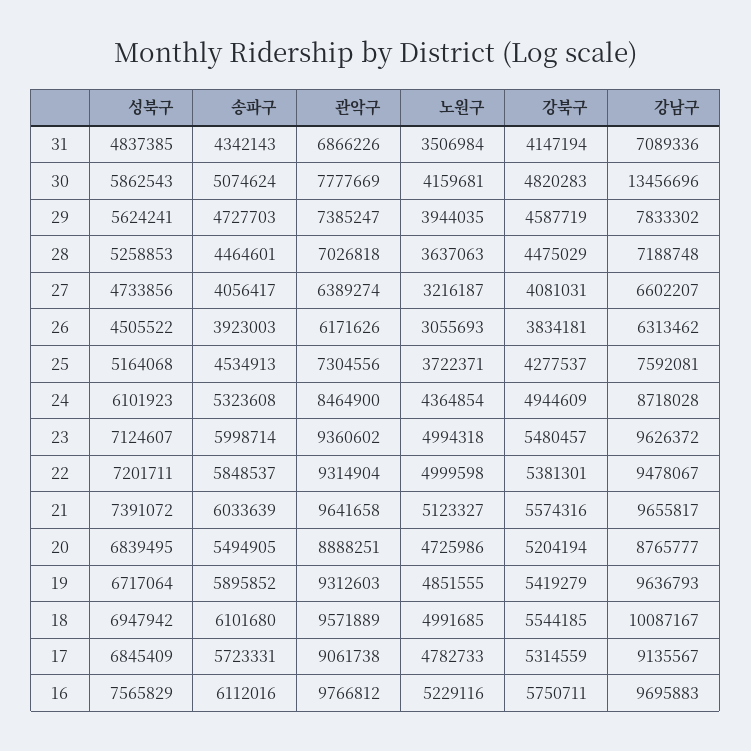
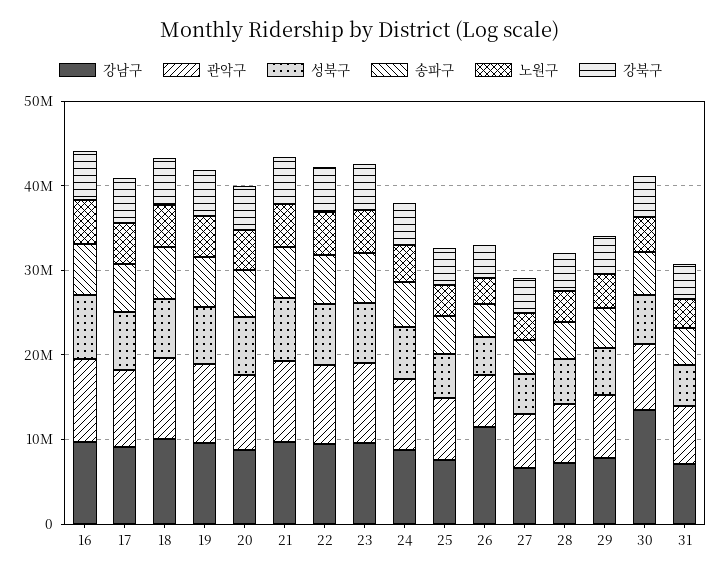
강남구, 26: 6313462 -> 12000000

